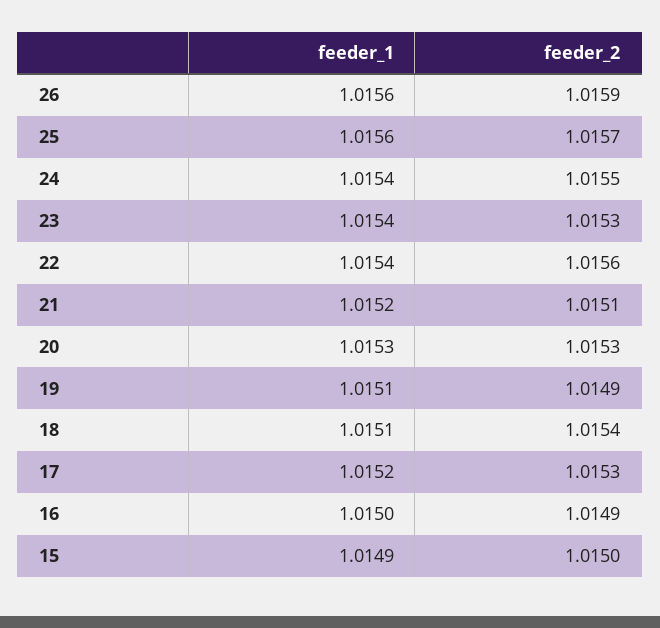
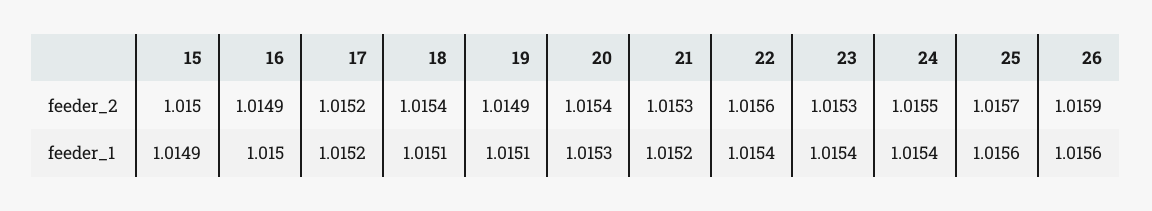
feeder_2, 21: 1.0151 -> 1.0153
feeder_2, 20: 1.0153 -> 1.0154
feeder_2, 17: 1.0153 -> 1.0152

